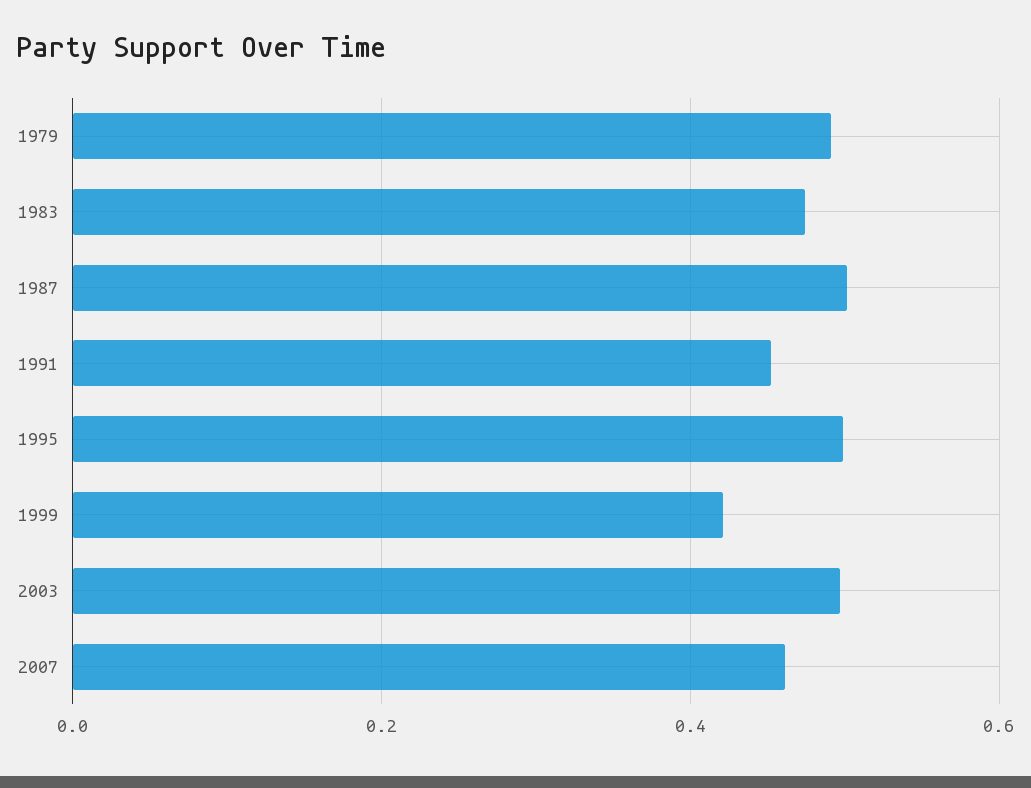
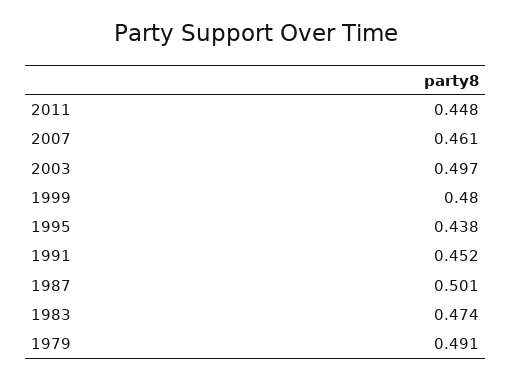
1995: 0.5 -> 0.438
1999: 0.42 -> 0.48
2011: none -> 0.448

